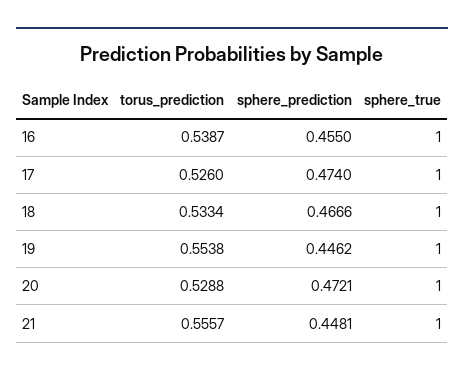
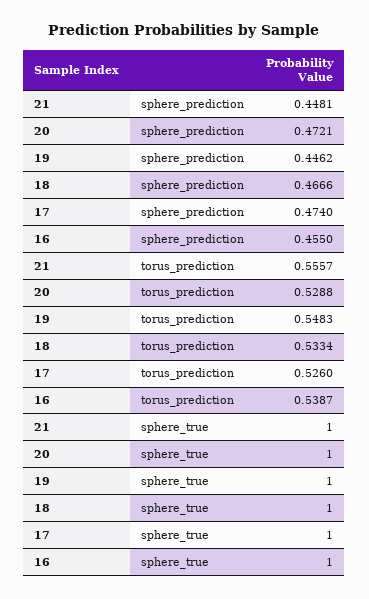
torus_prediction, 19: 0.5538 -> 0.5483

